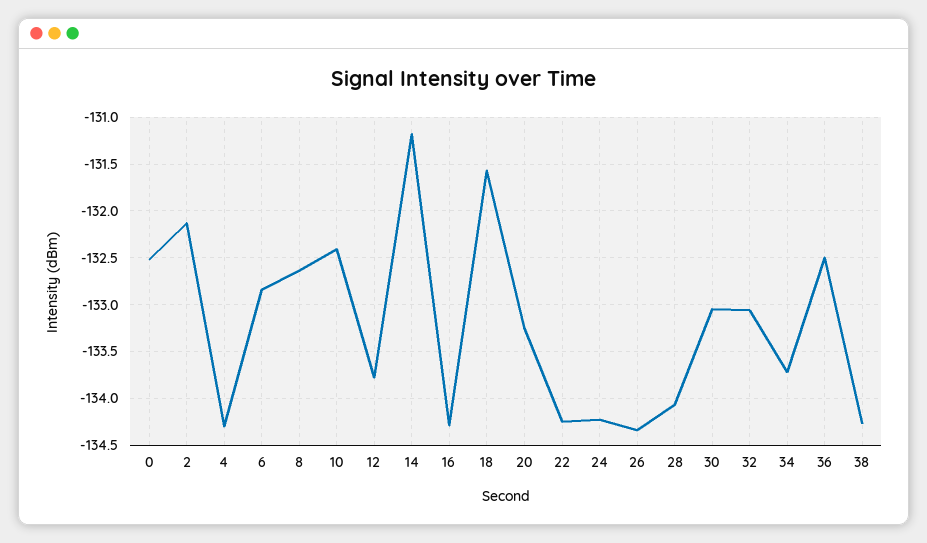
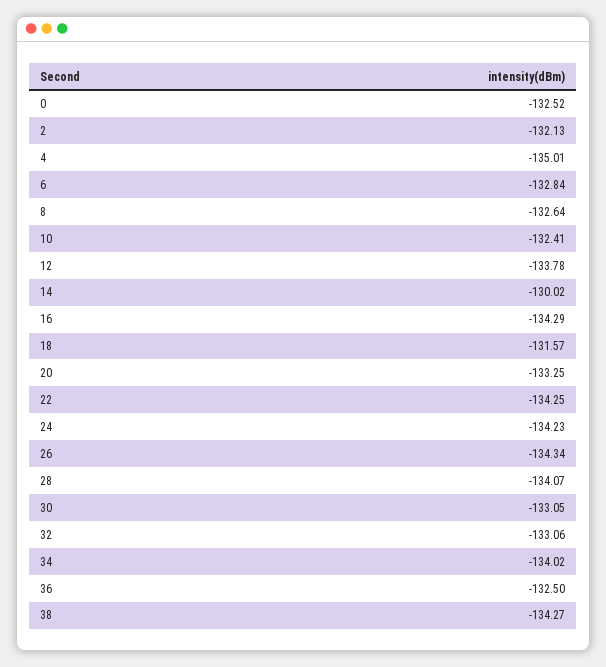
4: -134.3 -> -135.01
14: -131.2 -> -130.02
34: -133.7 -> -134.02

